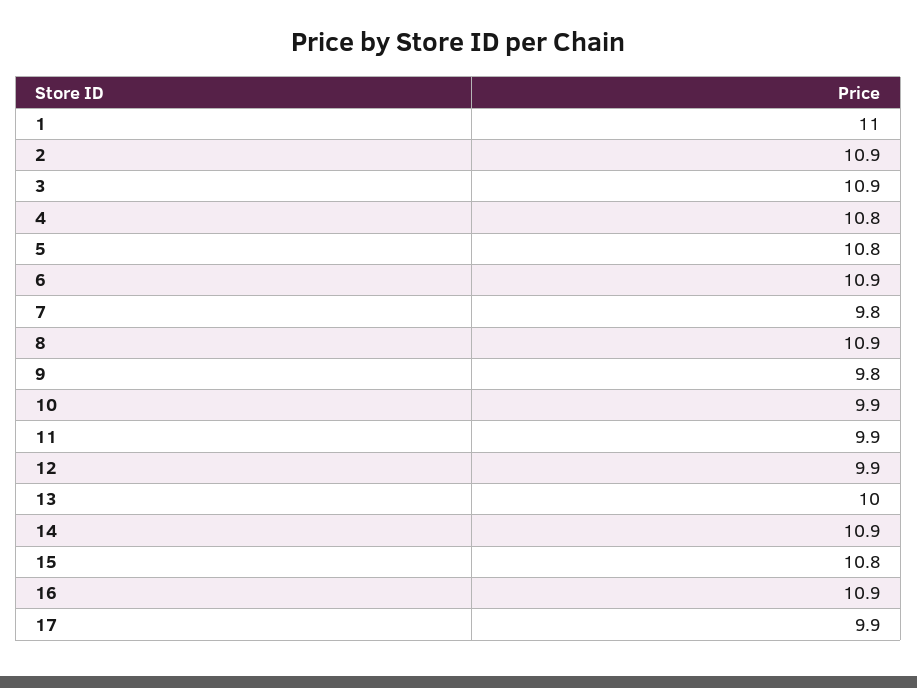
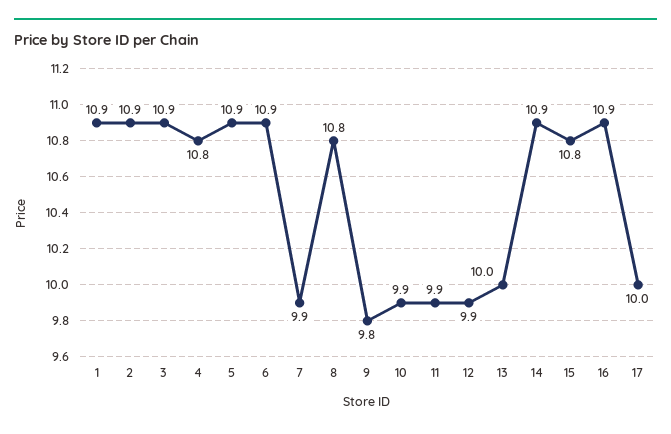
1: 11 -> 10.9
5: 10.8 -> 10.9
7: 9.8 -> 9.9
8: 10.9 -> 10.8
17: 9.9 -> 10

